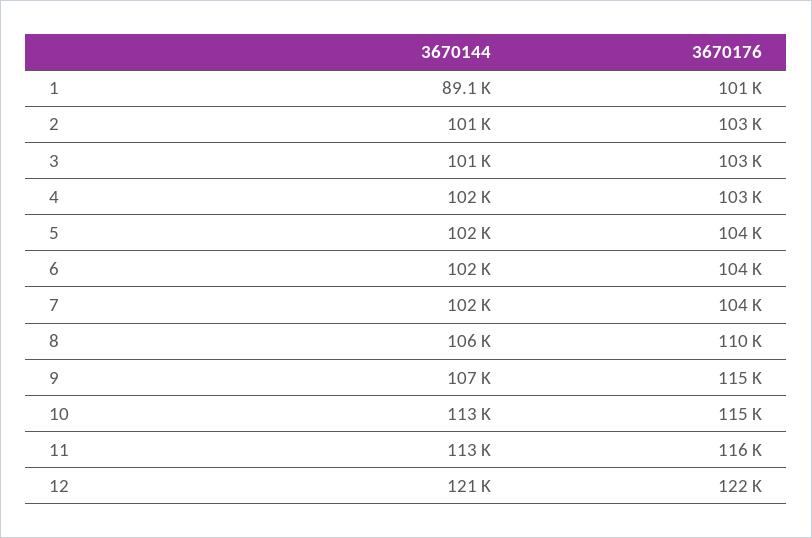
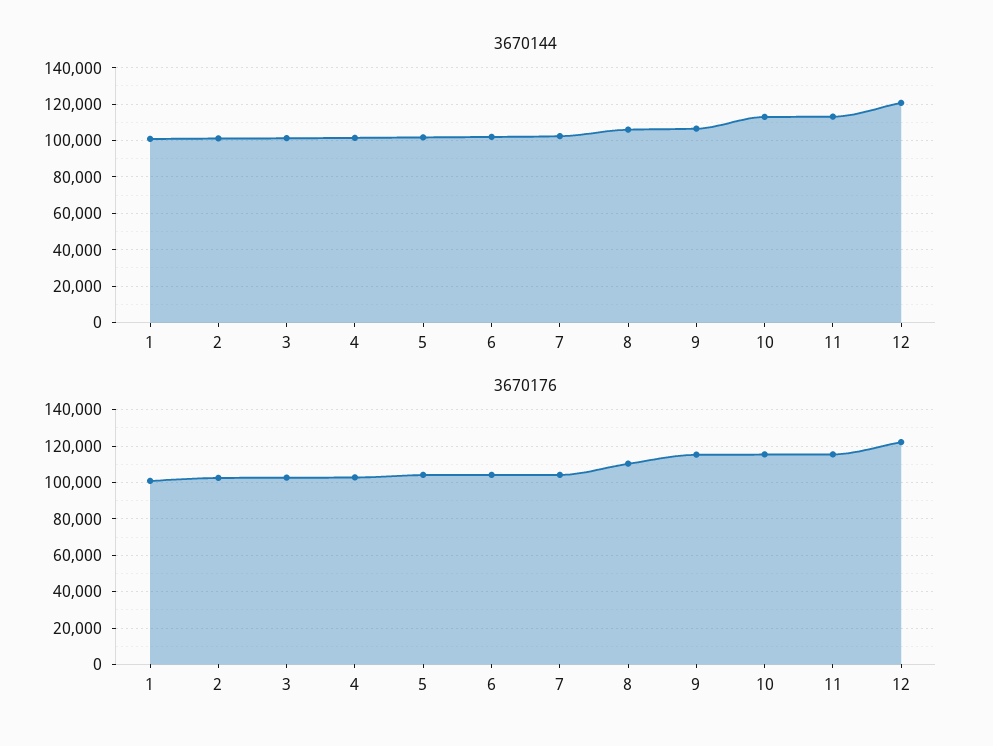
3670144, 1: 89100 -> 100000

